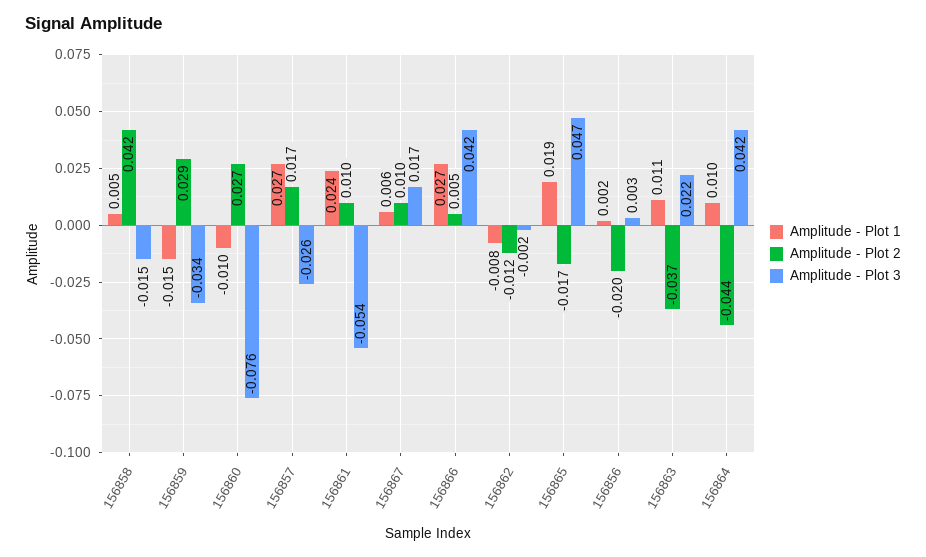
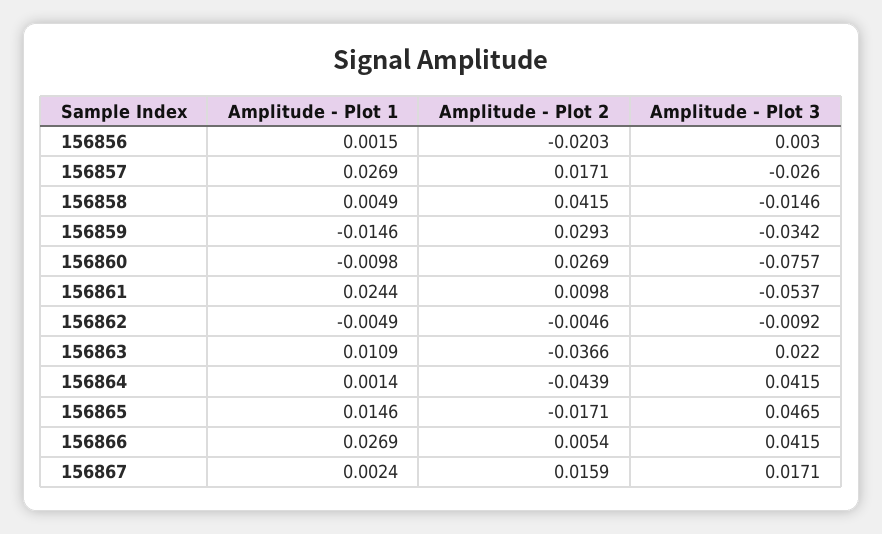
Amplitude - Plot 1, 156867: 0.006 -> 0.0024
Amplitude - Plot 2, 156867: 0.01 -> 0.0159
Amplitude - Plot 1, 156862: -0.008 -> -0.0049
Amplitude - Plot 2, 156862: -0.012 -> -0.0046
Amplitude - Plot 3, 156862: -0.002 -> -0.0092
Amplitude - Plot 1, 156865: 0.019 -> 0.0146
Amplitude - Plot 1, 156864: 0.01 -> 0.0014

